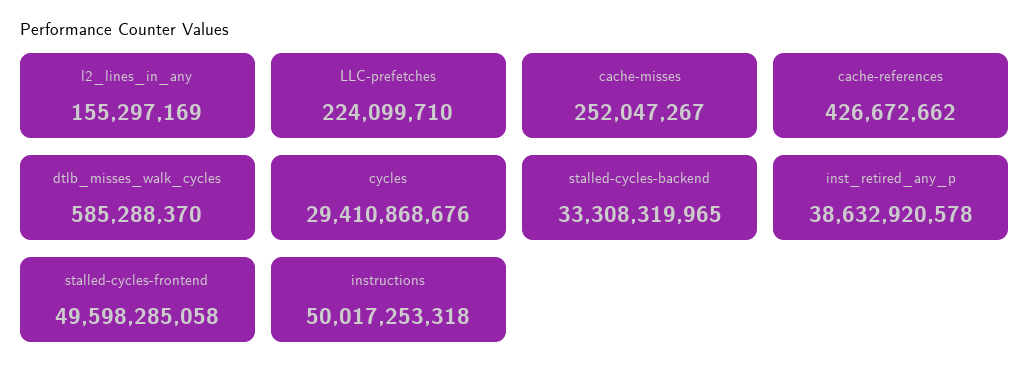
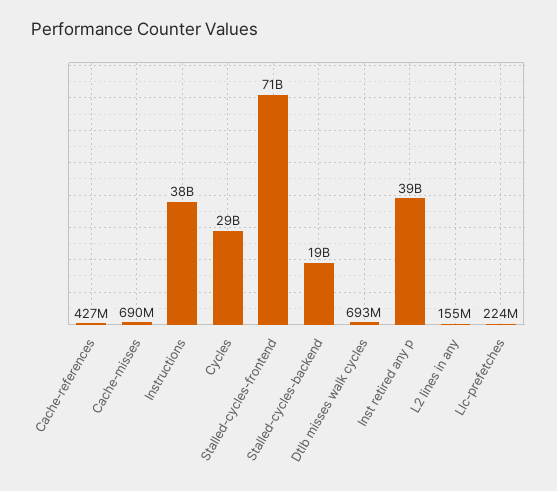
cache-misses: 252047267 -> 690000000
dtlb_misses_walk_cycles: 585288370 -> 693000000
stalled-cycles-backend: 33308319965 -> 19000000000
stalled-cycles-frontend: 49598285058 -> 71000000000
instructions: 50017253318 -> 38000000000

